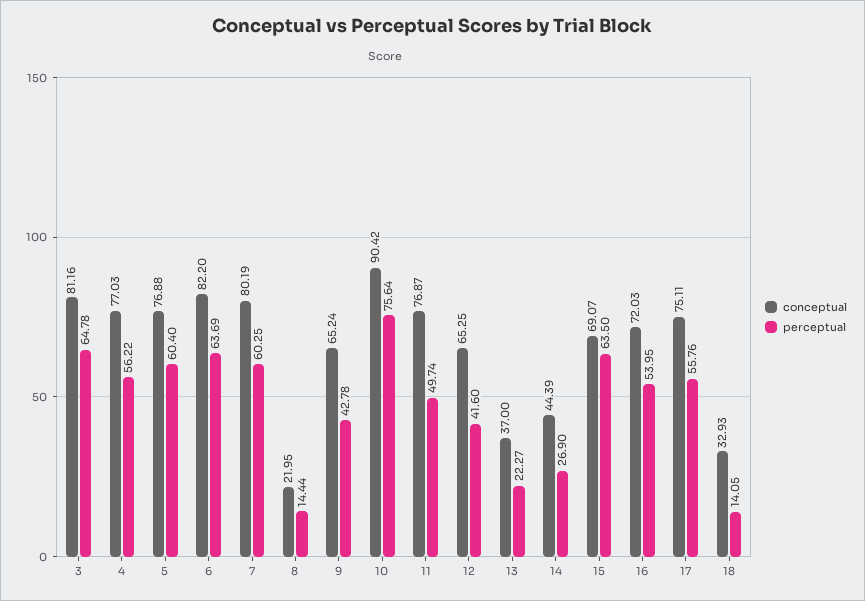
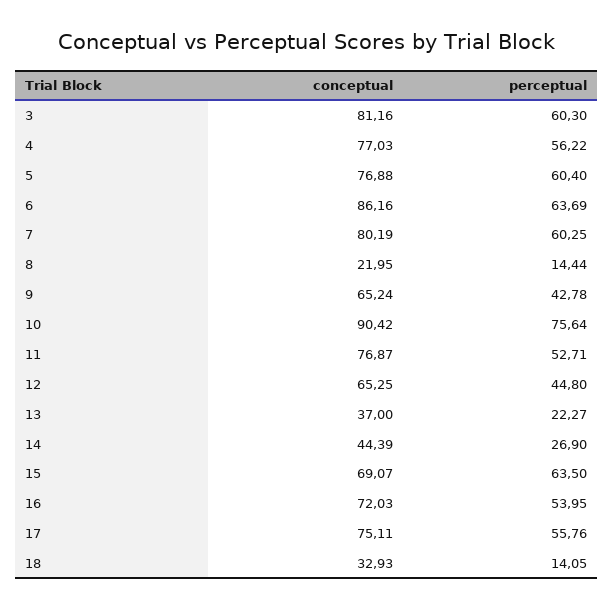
perceptual, 3: 64.78 -> 60.3
conceptual, 6: 82.2 -> 86.16
perceptual, 11: 49.74 -> 52.71
perceptual, 12: 41.6 -> 44.8

